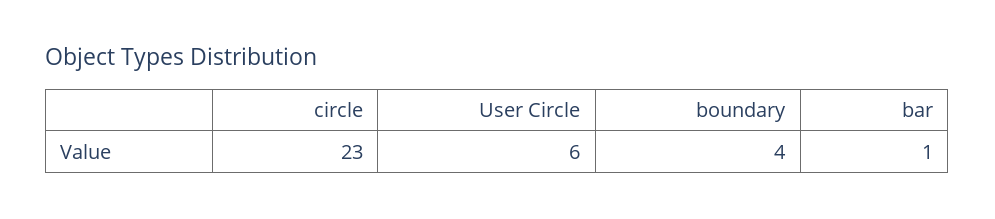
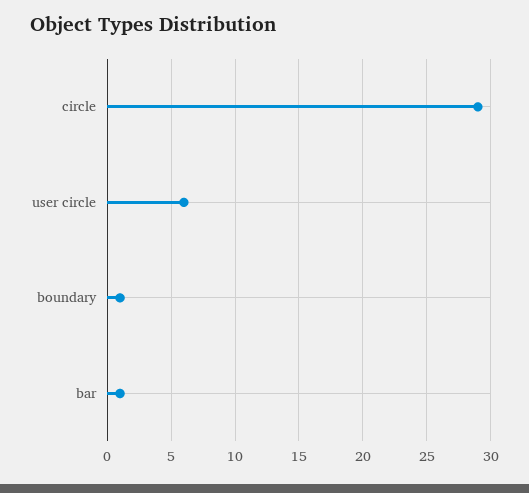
circle: 23 -> 29
boundary: 4 -> 1

